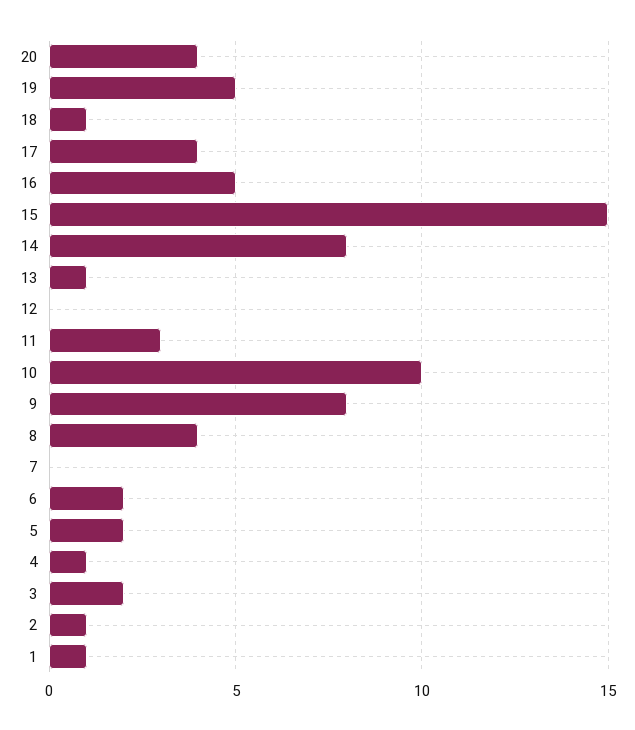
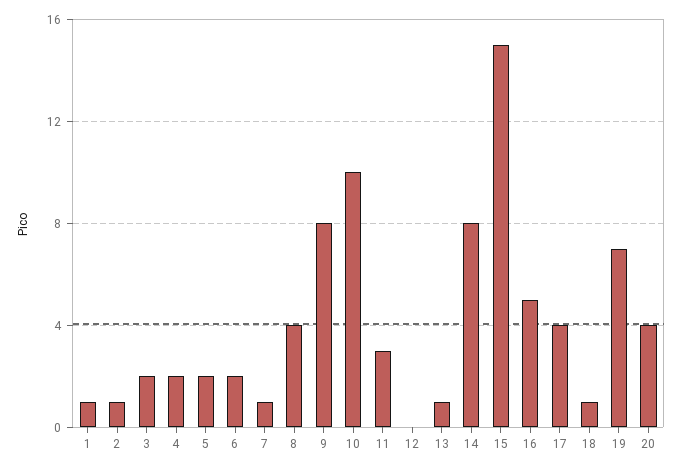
19: 5 -> 7
7: 0 -> 1
4: 1 -> 2

